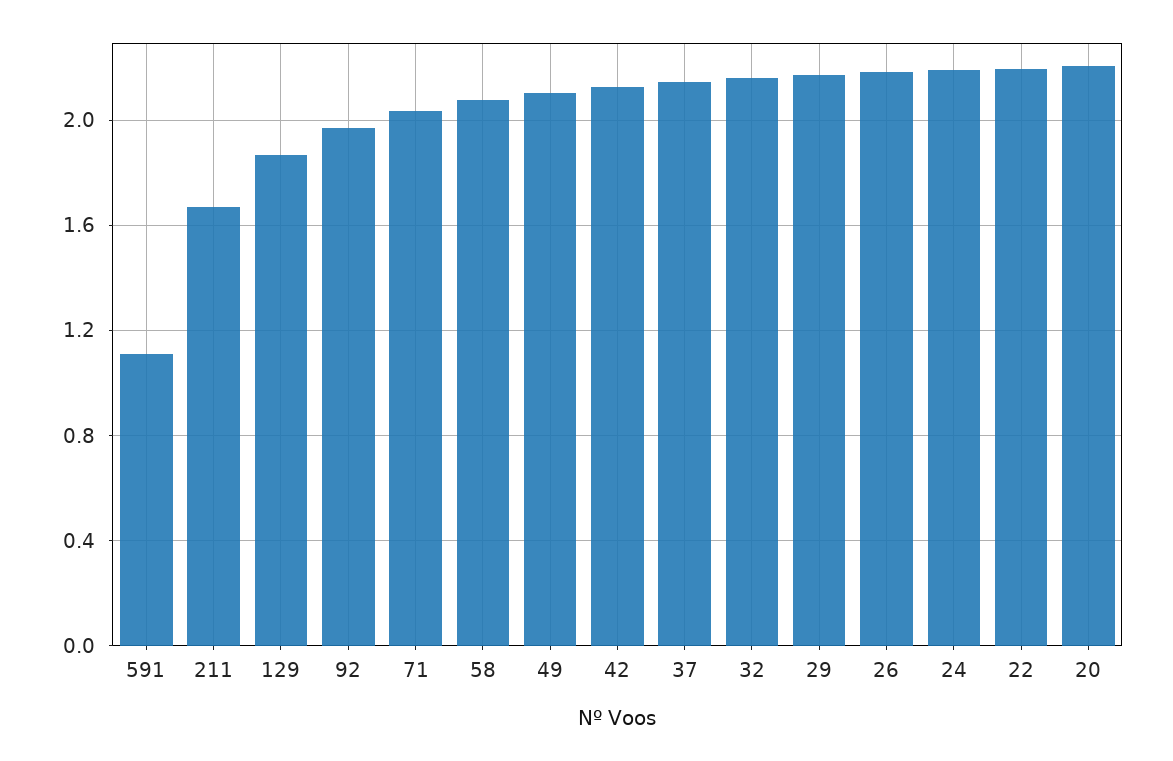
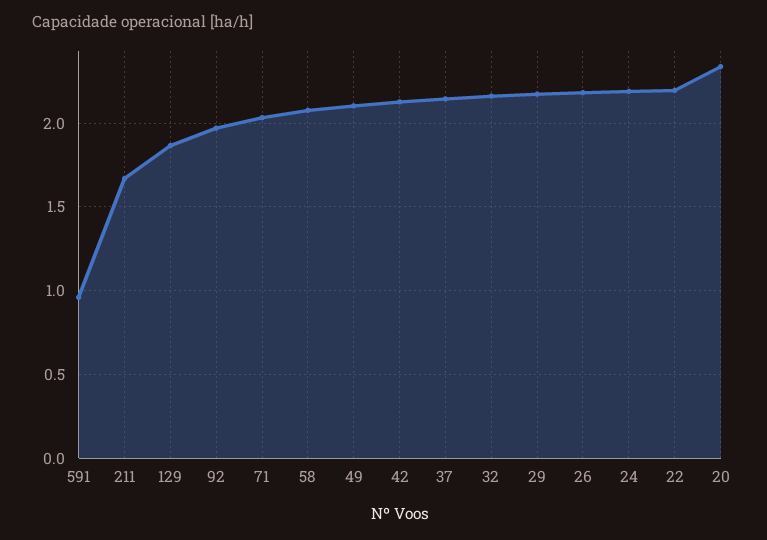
591: 1.1 -> 0.95
20: 2.2 -> 2.35

